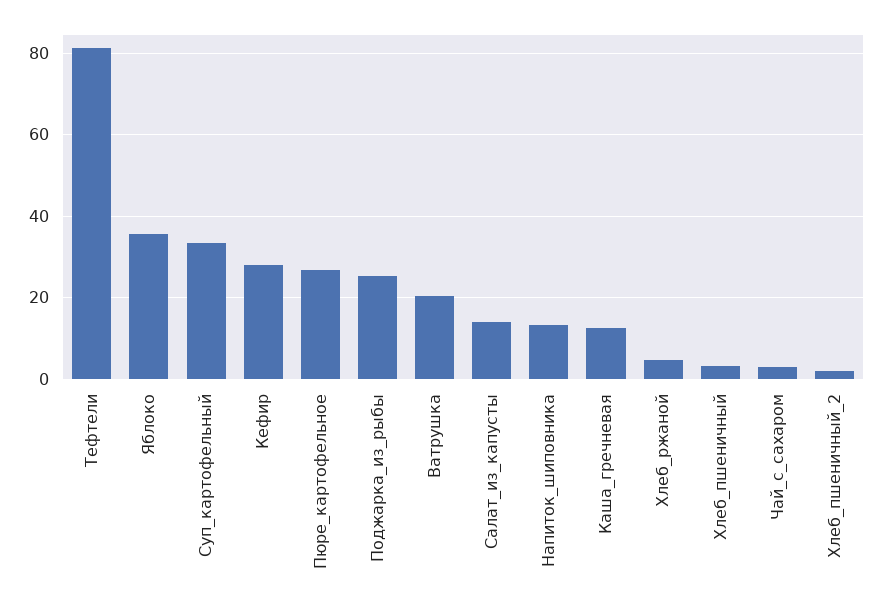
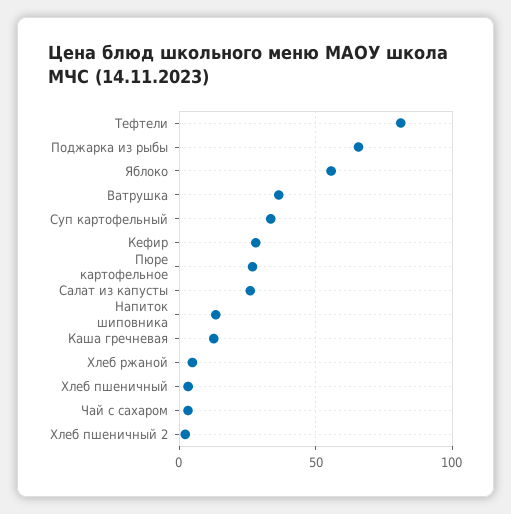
Яблоко: 36 -> 55
Поджарка_из_рыбы: 26 -> 65
Ватрушка: 20 -> 35
Салат_из_капусты: 14 -> 25

